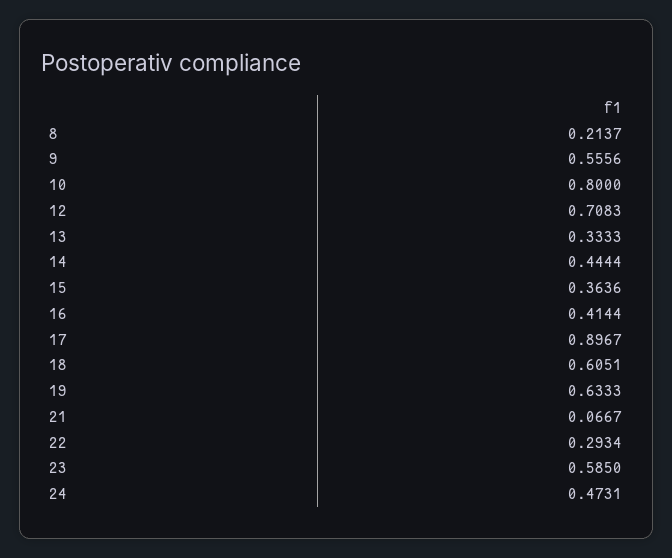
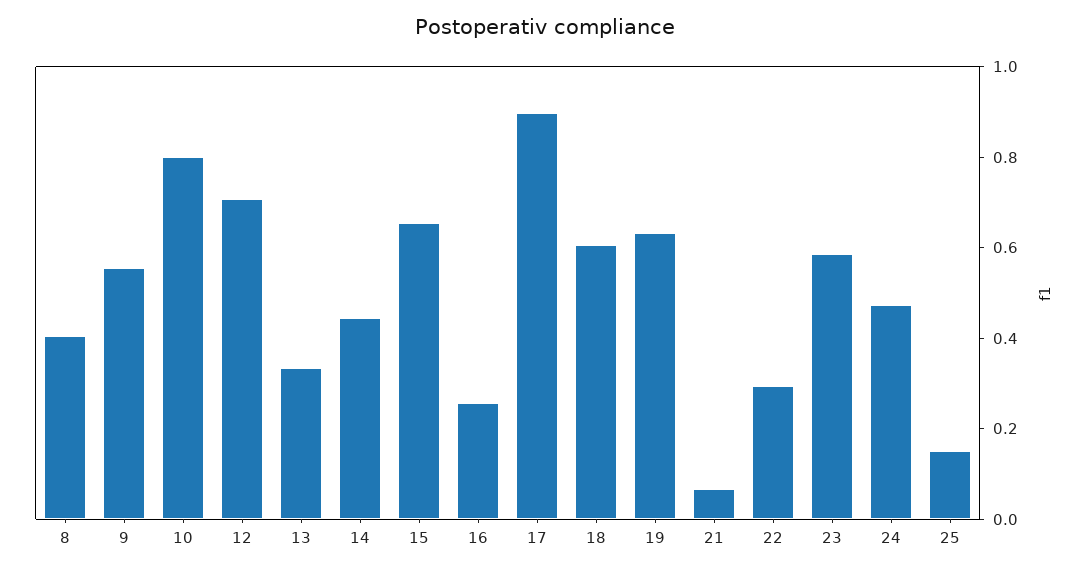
8: 0.2137 -> 0.4
15: 0.3636 -> 0.65
16: 0.4144 -> 0.25
25: none -> 0.15

